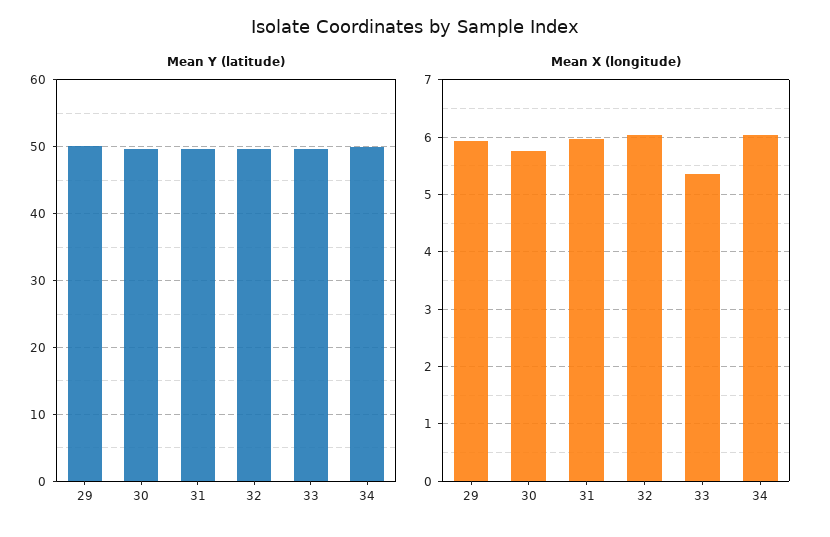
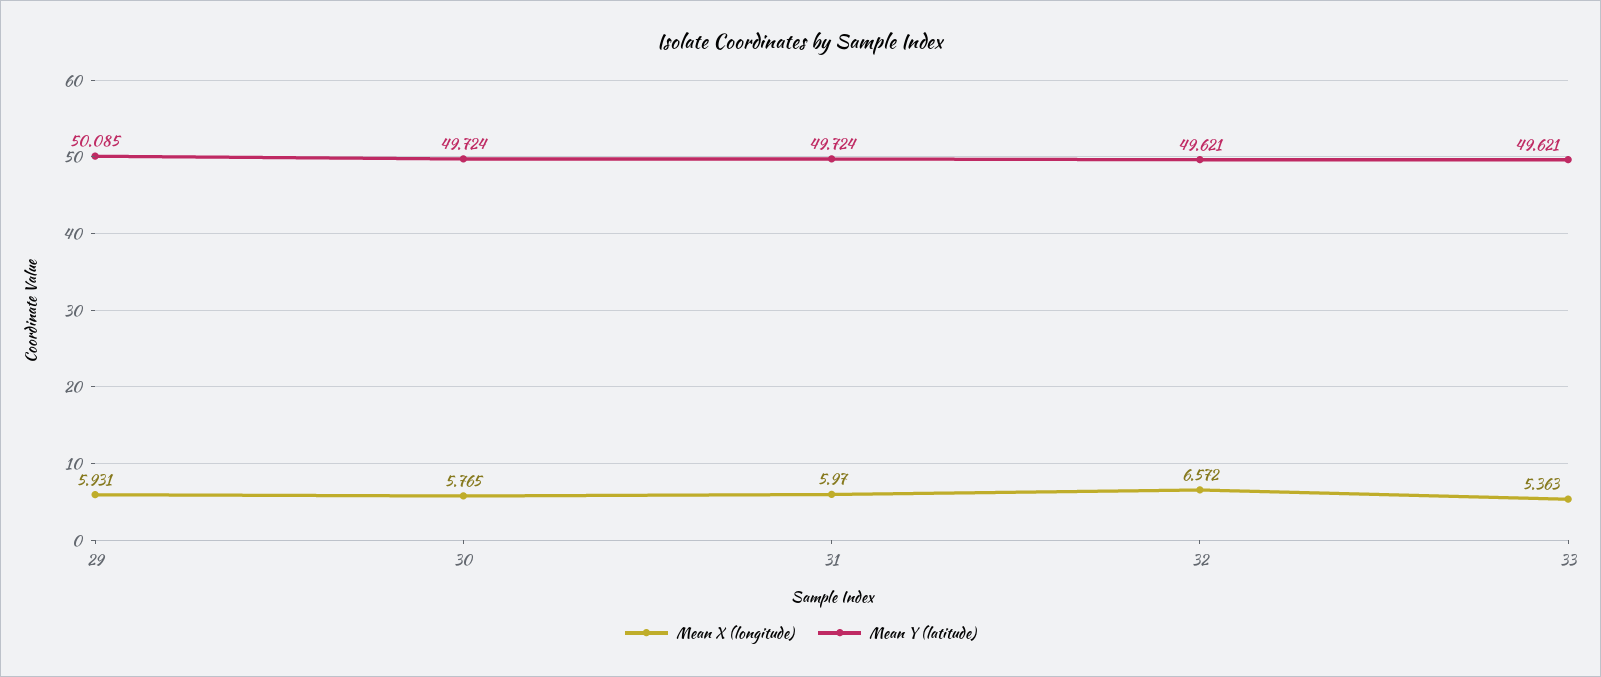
Mean Y (latitude), 34: 50 -> none
Mean X (longitude), 32: 6 -> 6.572
Mean X (longitude), 34: 6 -> none

